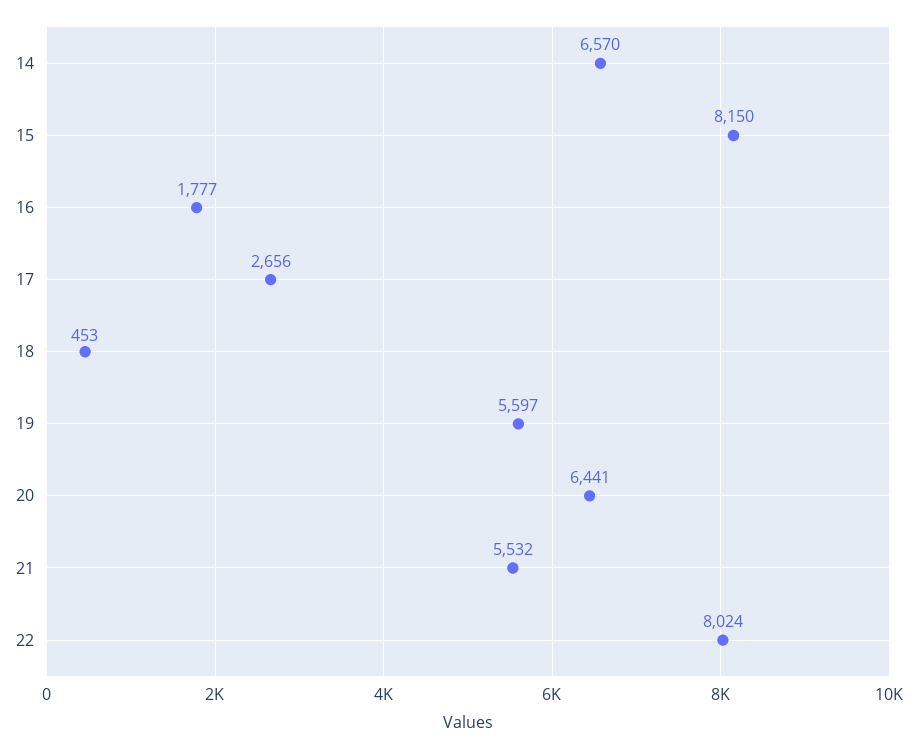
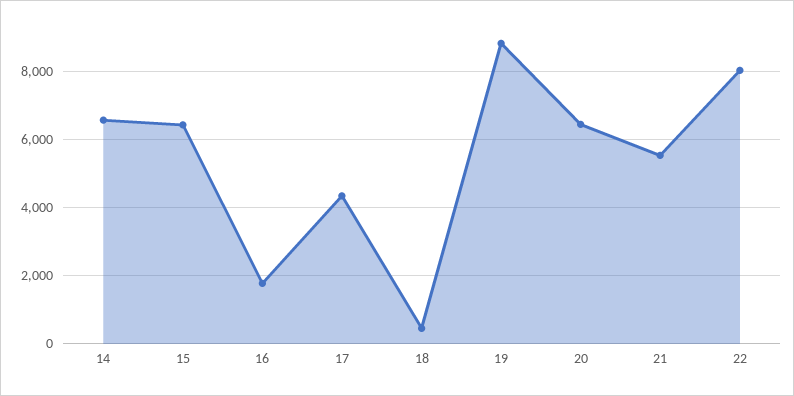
15: 8150 -> 6400
17: 2656 -> 4400
19: 5597 -> 8800

